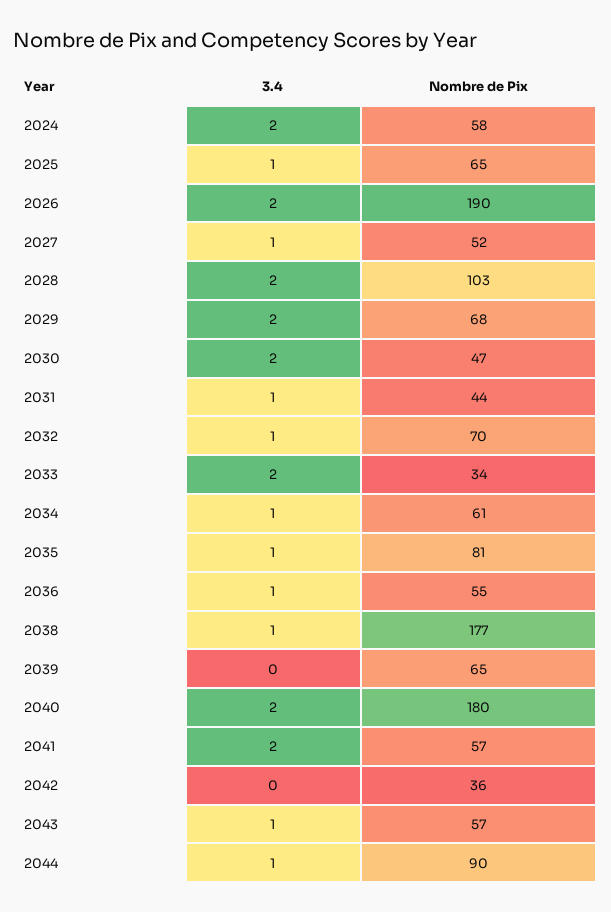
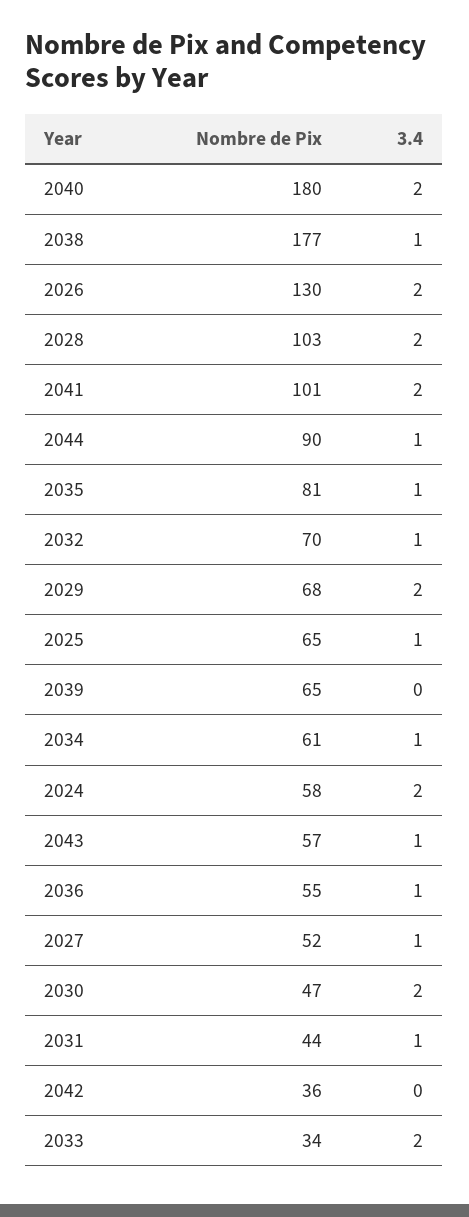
Nombre de Pix, 2026: 190 -> 130
Nombre de Pix, 2041: 57 -> 101

